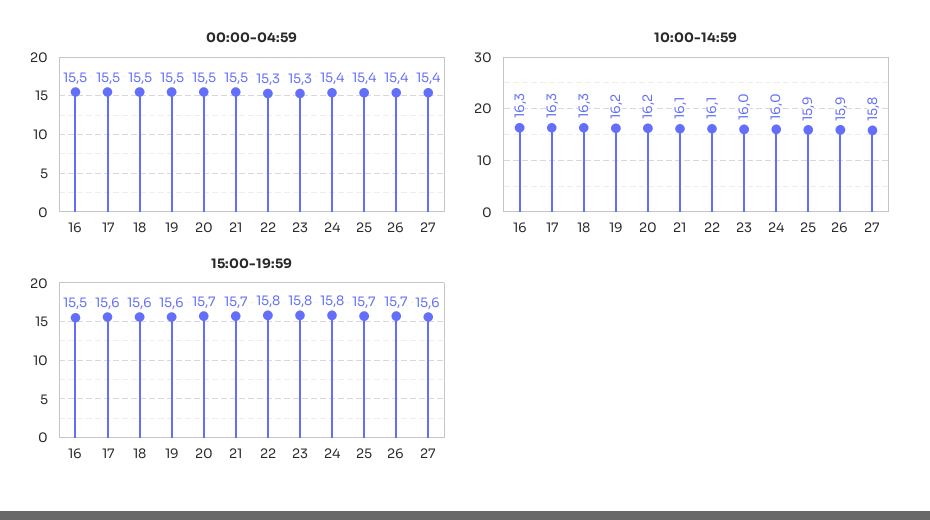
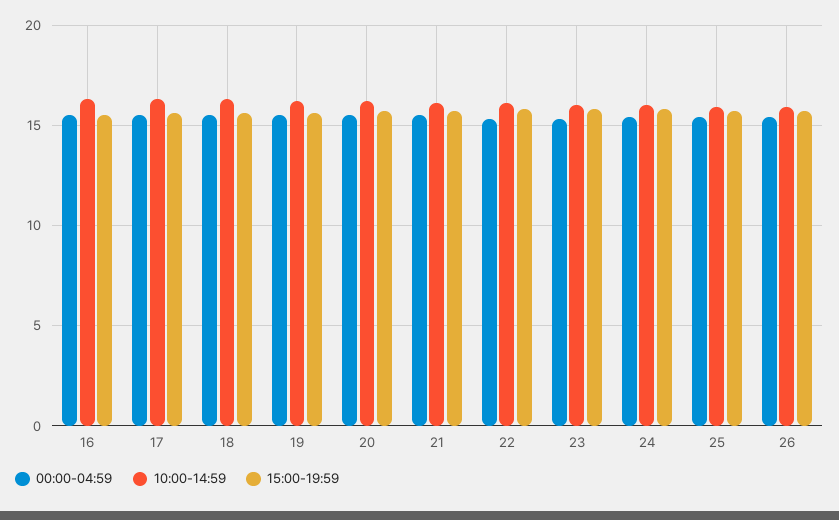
00:00-04:59, 27: 15.4 -> none
10:00-14:59, 27: 15.8 -> none
15:00-19:59, 27: 15.6 -> none

